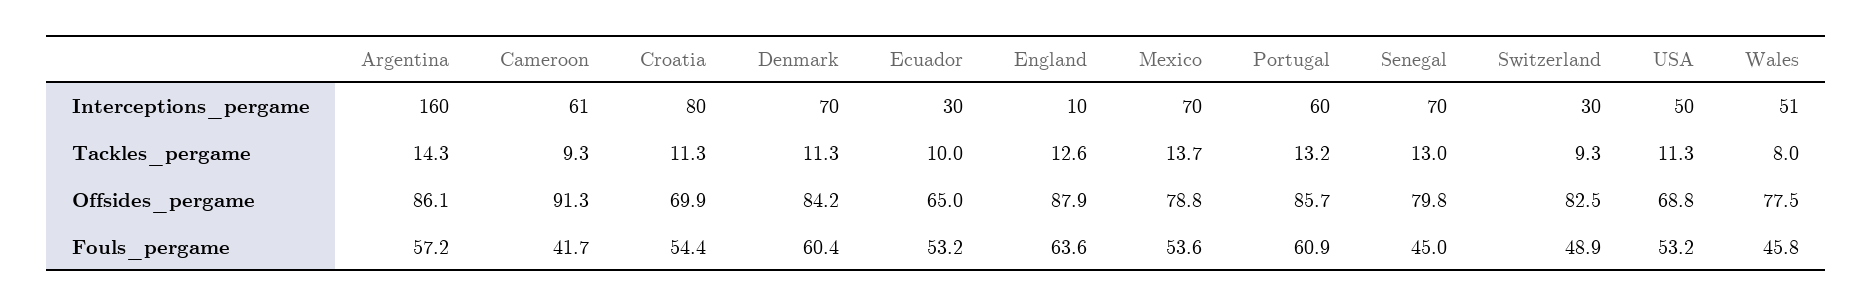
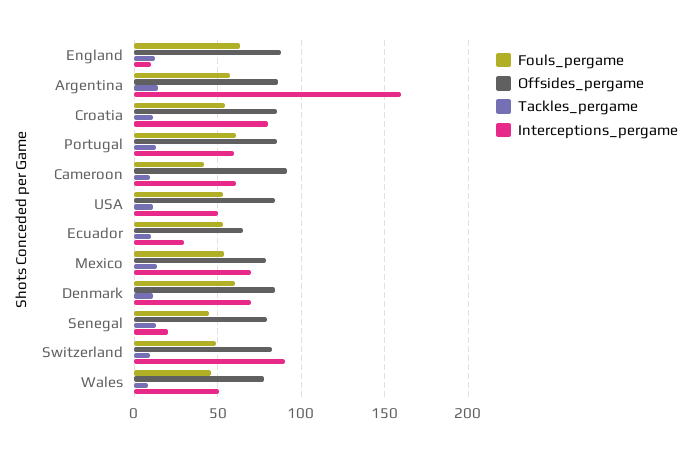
Interceptions_pergame, Senegal: 70 -> 20
Interceptions_pergame, Switzerland: 30 -> 90
Offsides_pergame, Croatia: 69.9 -> 85
Offsides_pergame, USA: 68.8 -> 85

